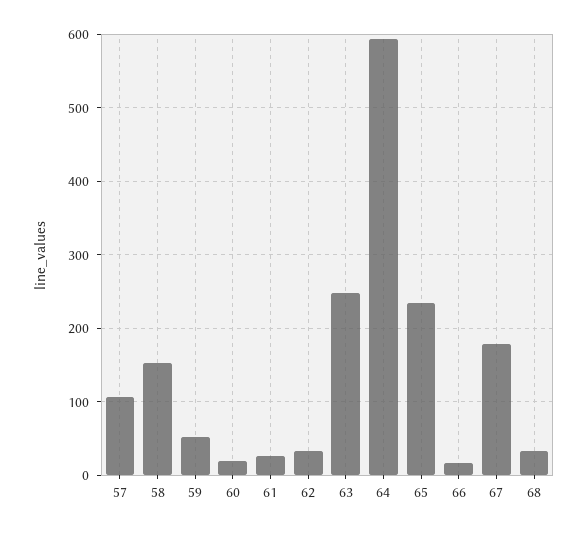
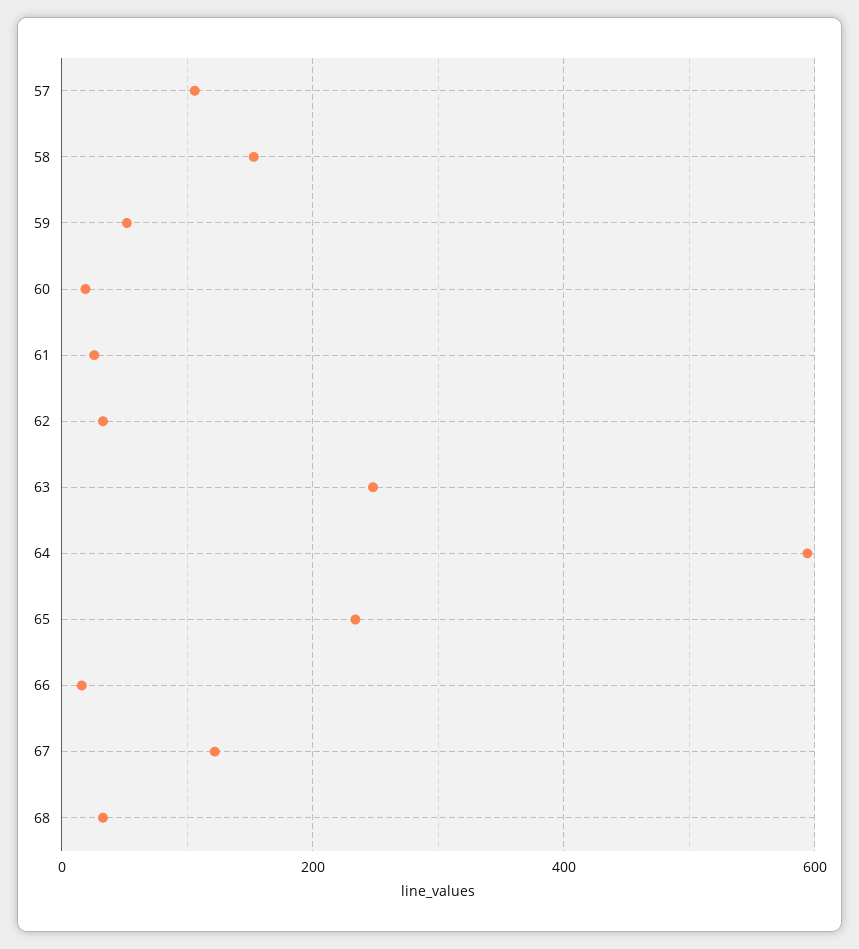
67: 180 -> 120

